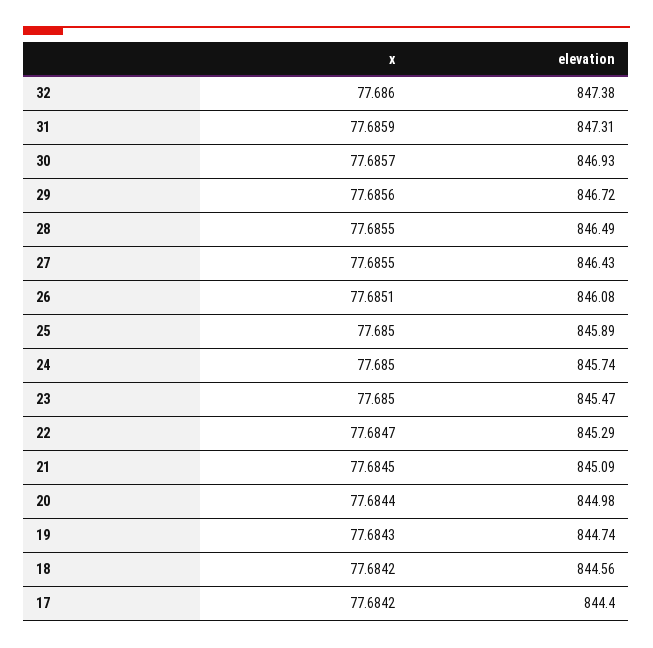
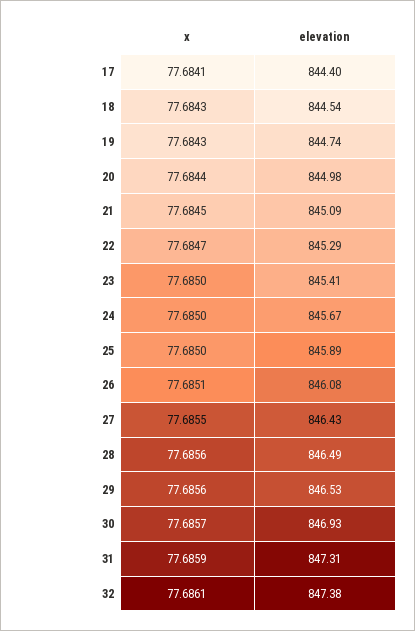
x, 32: 77.686 -> 77.6861
elevation, 29: 846.72 -> 846.53
x, 28: 77.6855 -> 77.6856
elevation, 24: 845.74 -> 845.67
elevation, 23: 845.47 -> 845.41
x, 18: 77.6842 -> 77.6843
elevation, 18: 844.56 -> 844.54
x, 17: 77.6842 -> 77.6841

